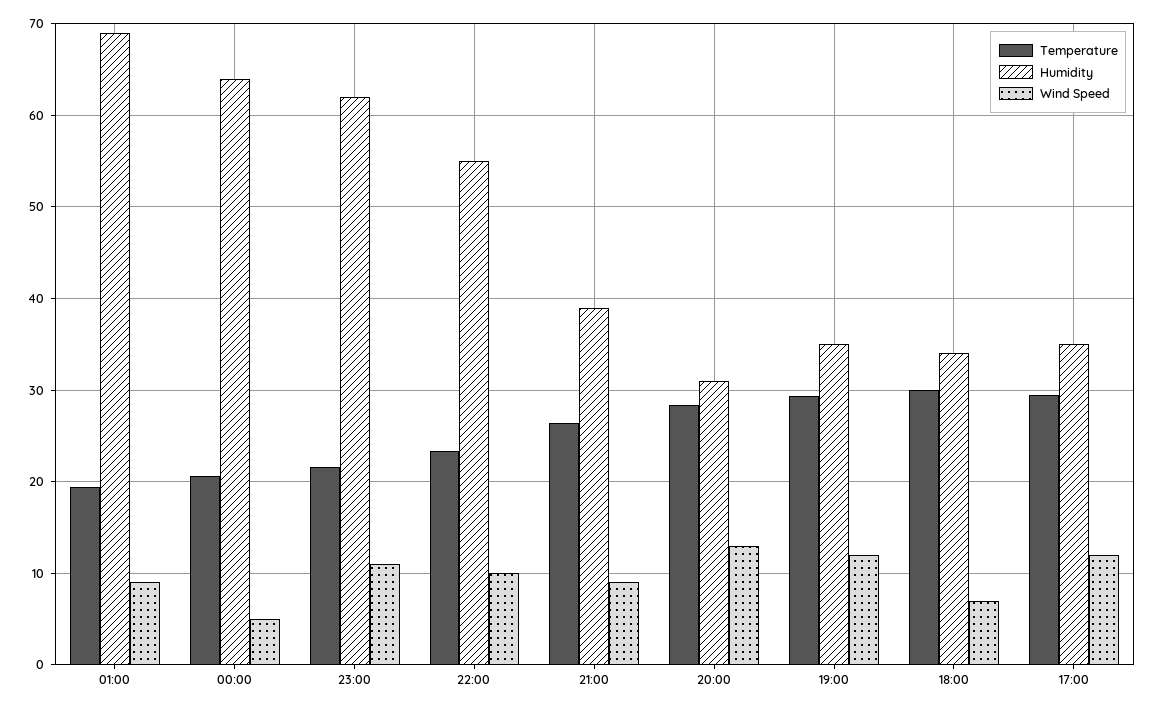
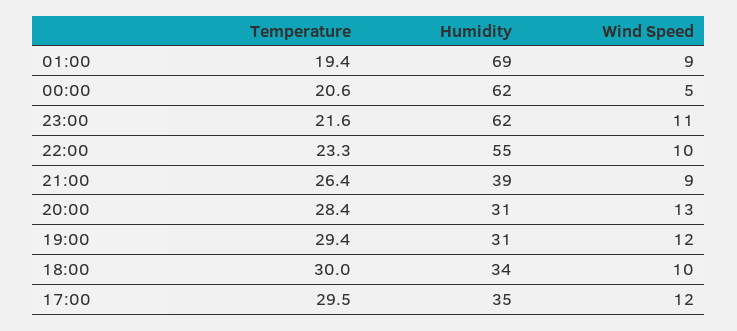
Humidity, 00:00: 64 -> 62
Humidity, 19:00: 35 -> 31
Wind Speed, 18:00: 7 -> 10

